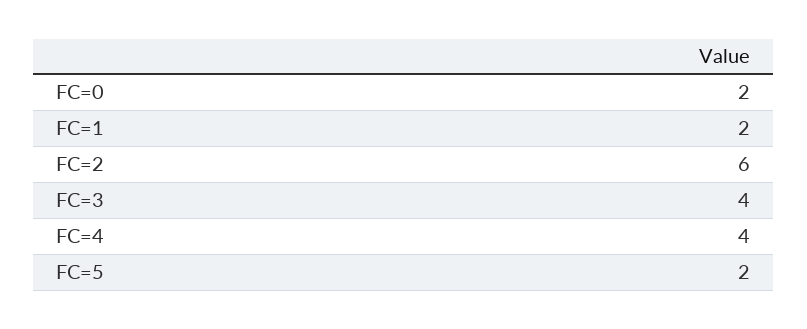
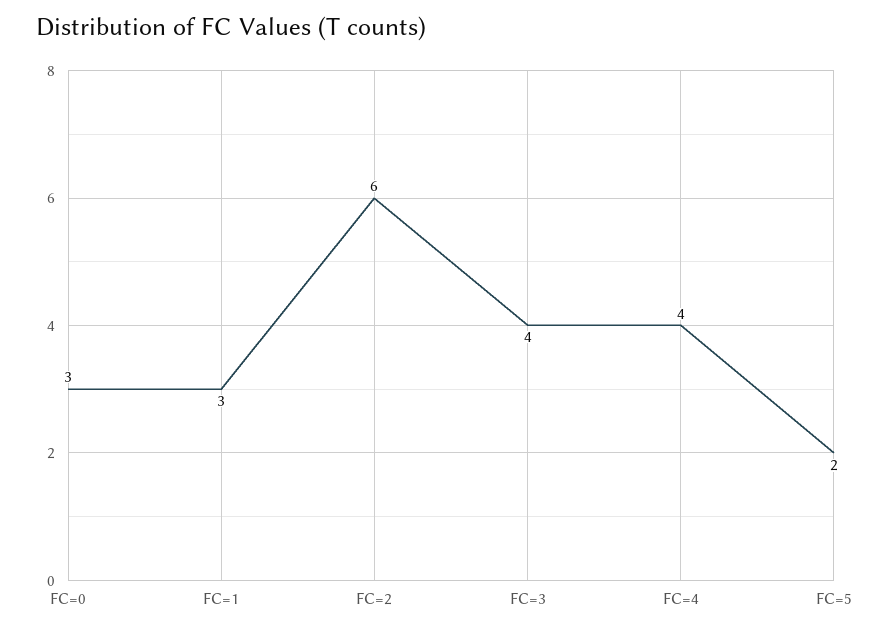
FC=0: 2 -> 3
FC=1: 2 -> 3

